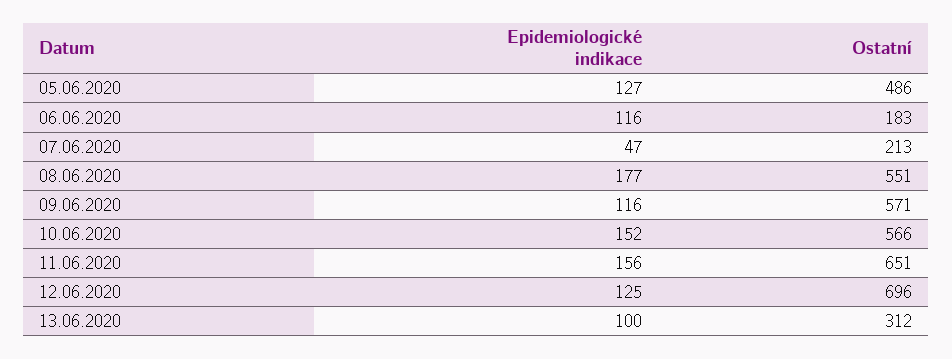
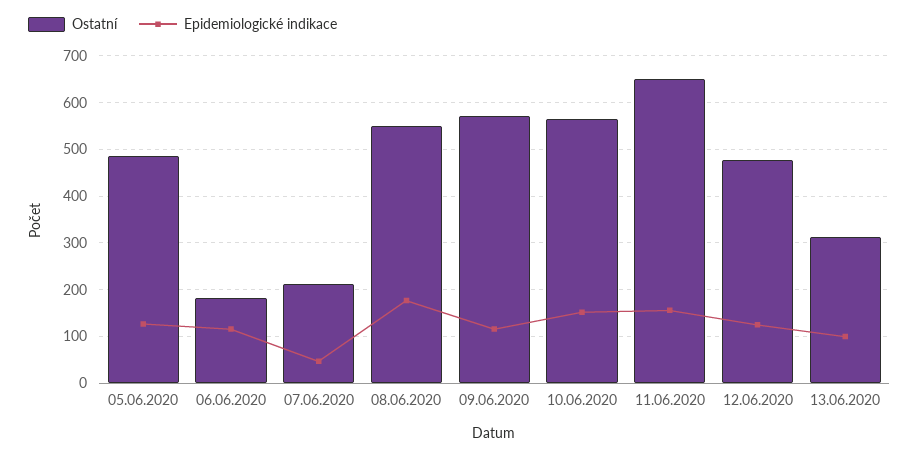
Ostatní, 12.06.2020: 696 -> 480

